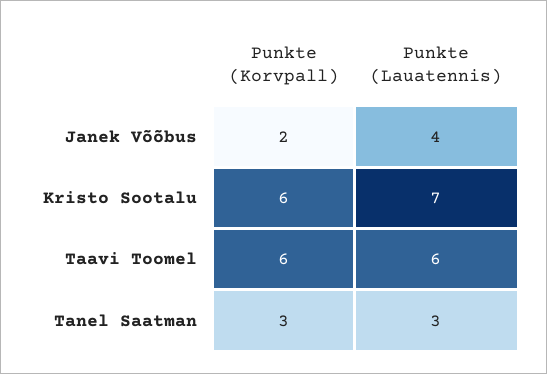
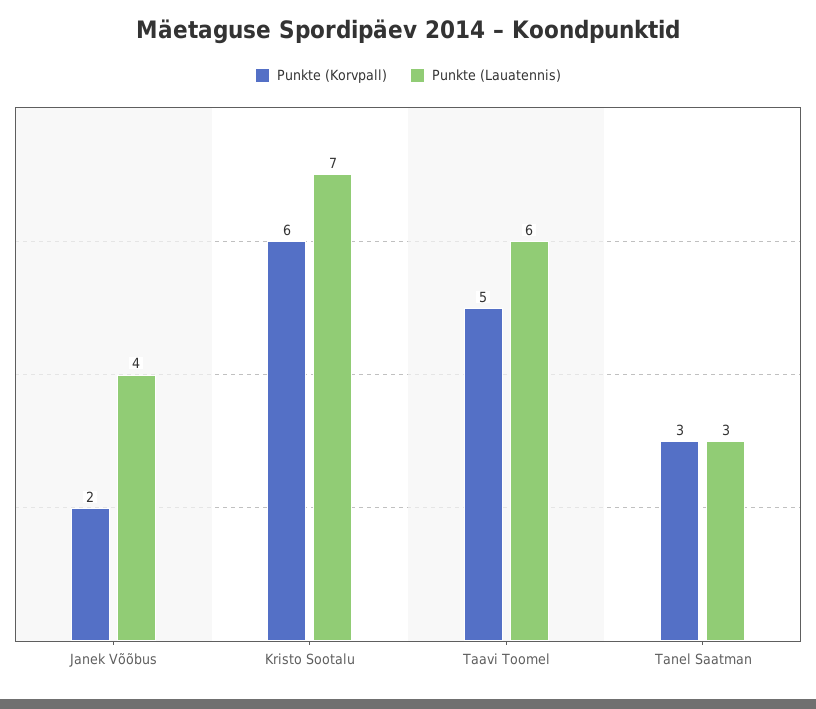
Punkte (Korvpall), Taavi Toomel: 6 -> 5

